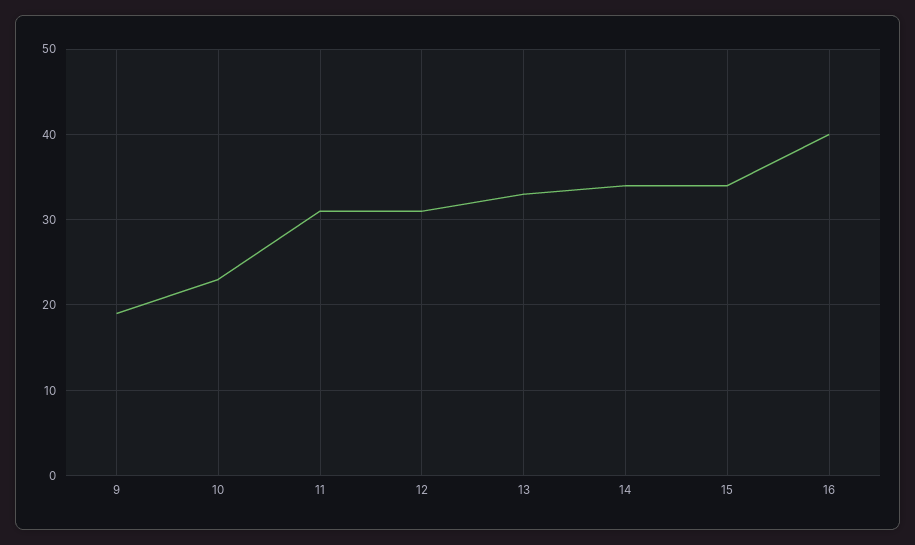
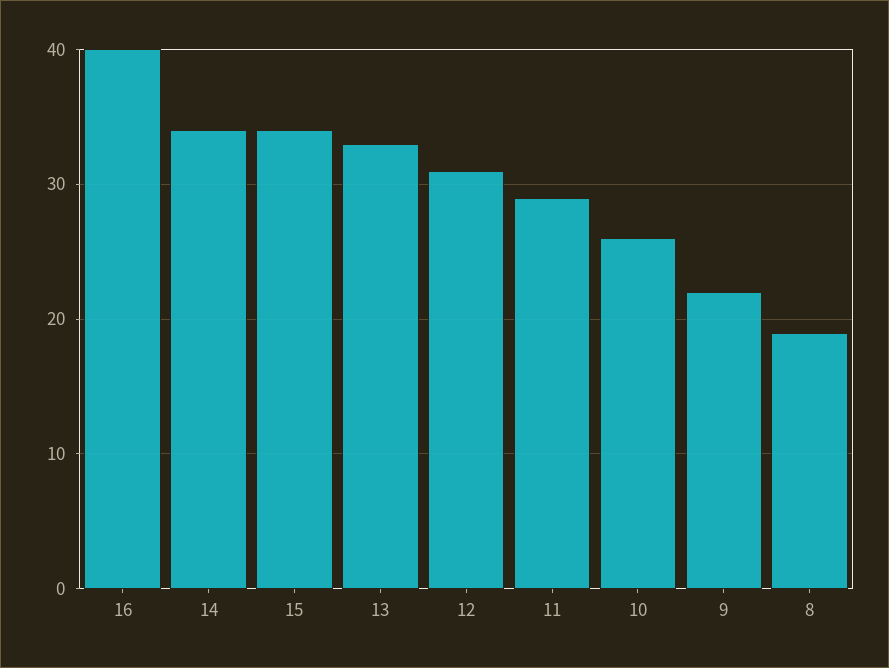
9: 19 -> 22
10: 23 -> 26
11: 31 -> 29
8: none -> 19

